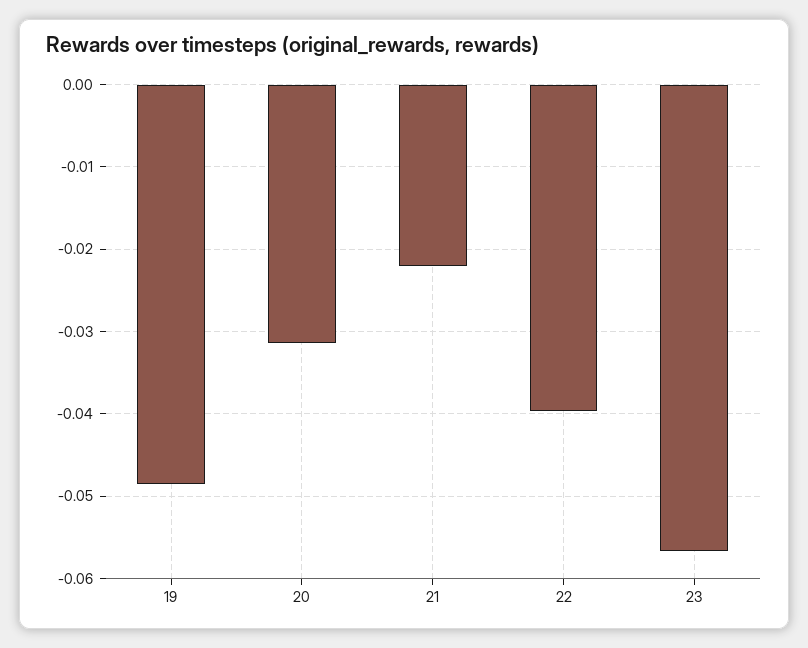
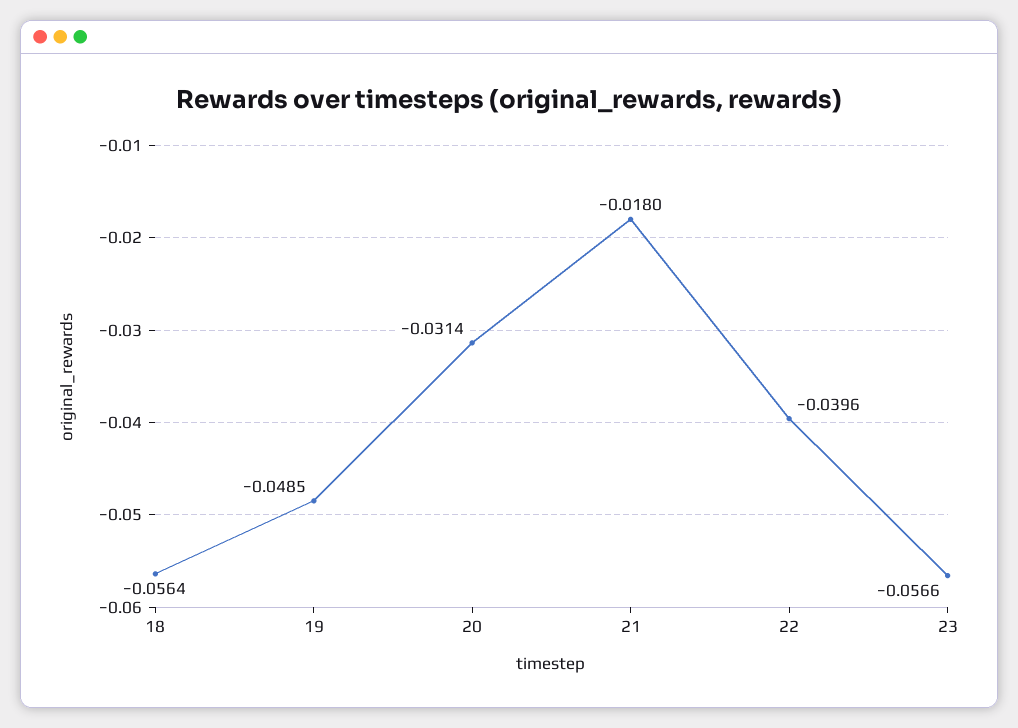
21: -0.022 -> -0.018
18: none -> -0.0564

